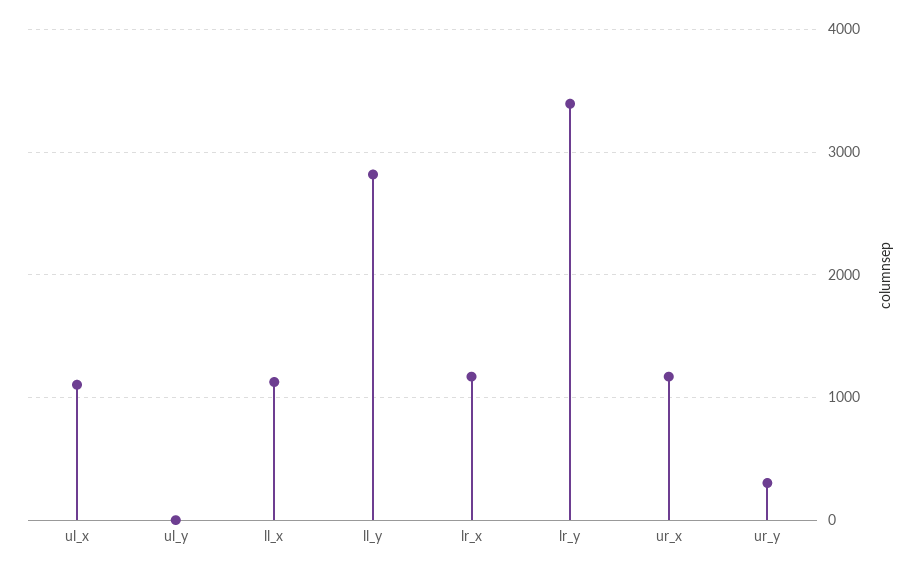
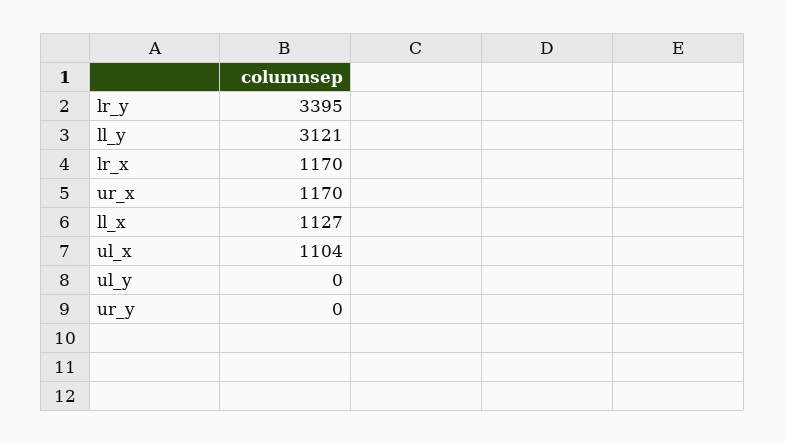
ll_y: 2800 -> 3121
ur_y: 300 -> 0

